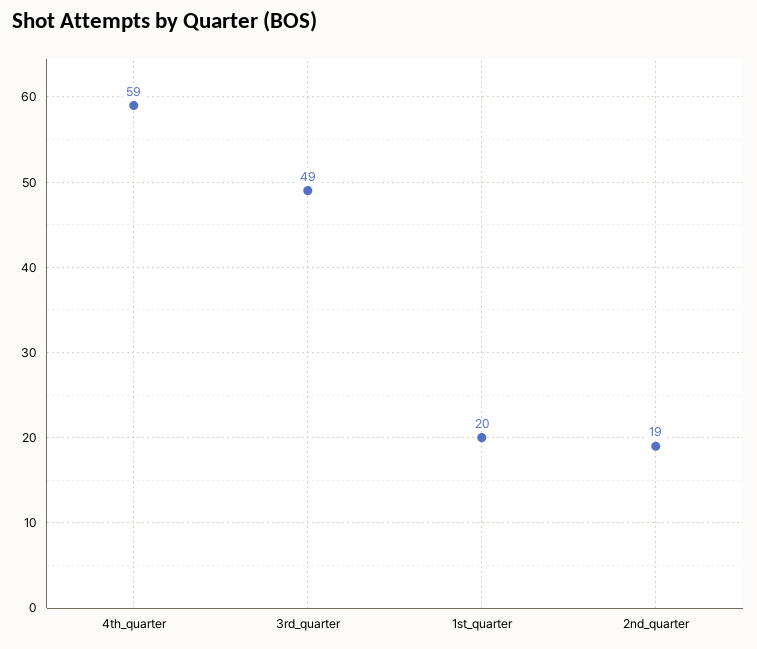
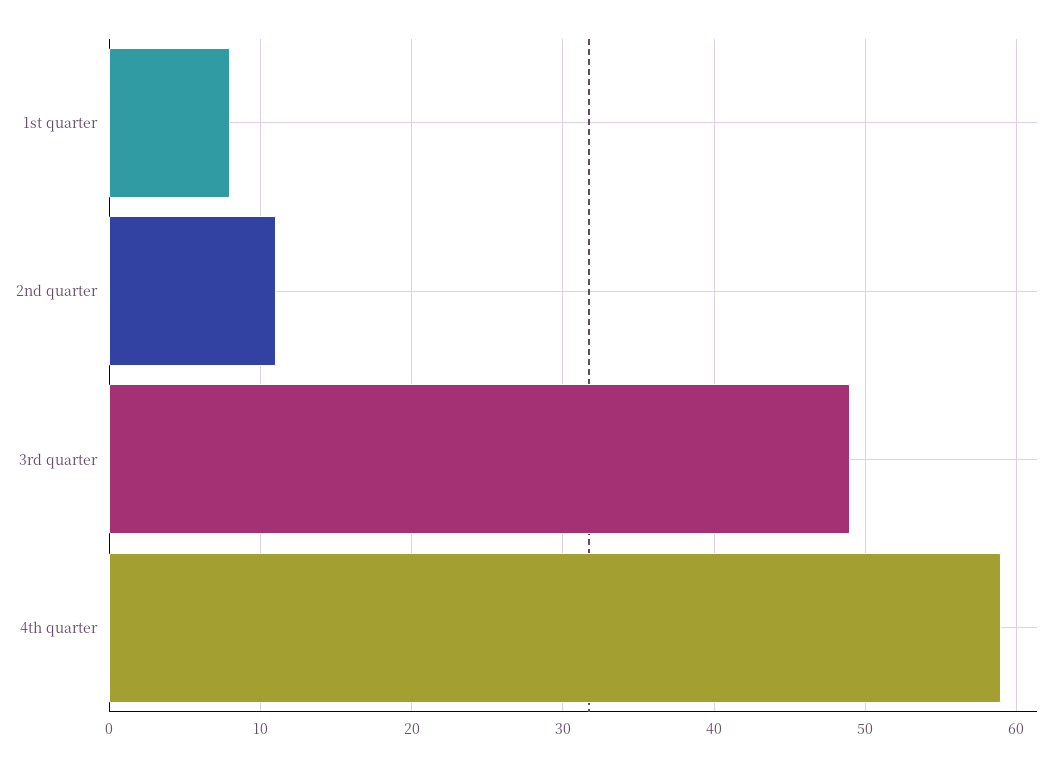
1st_quarter: 20 -> 8
2nd_quarter: 19 -> 11

